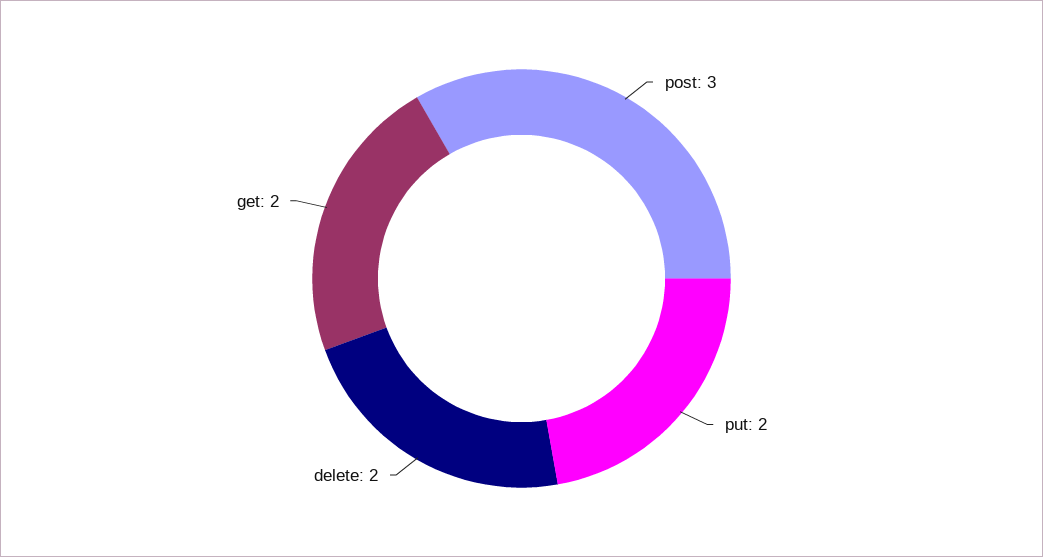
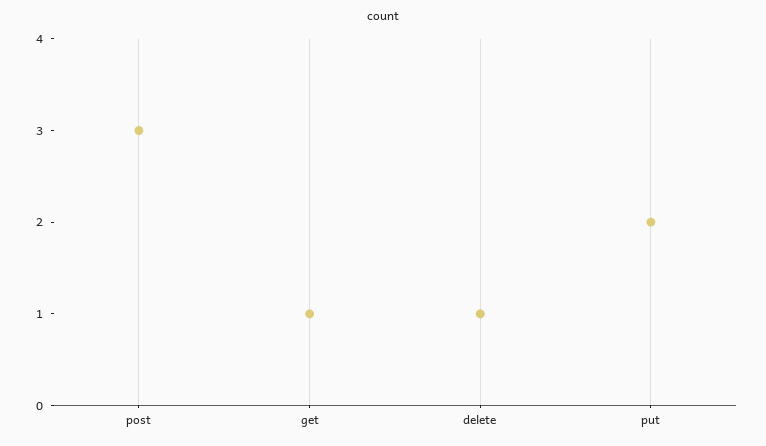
delete: 2 -> 1
get: 2 -> 1

